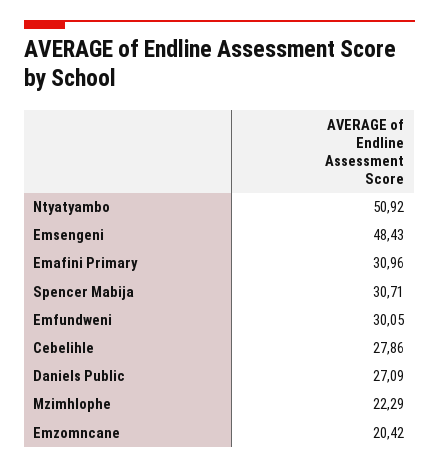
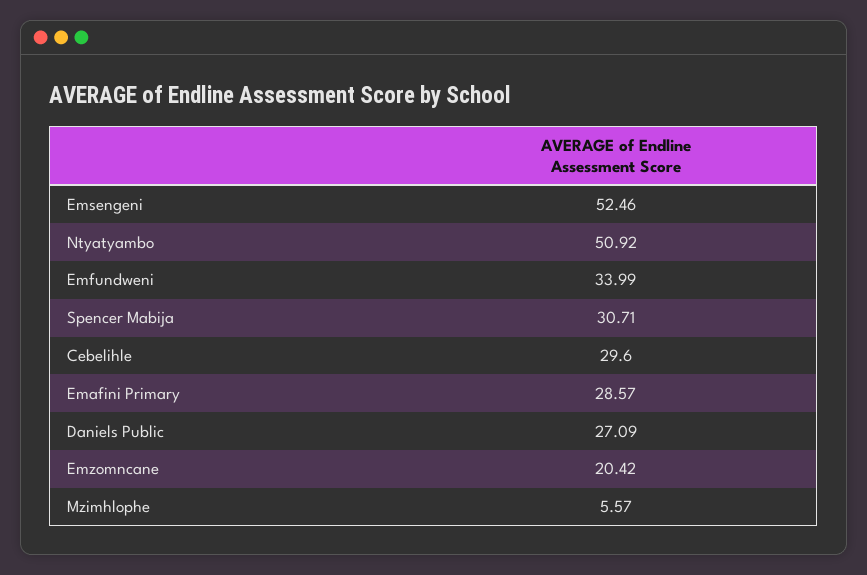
Emsengeni: 48.43 -> 52.46
Emafini Primary: 30.96 -> 28.57
Emfundweni: 30.05 -> 33.99
Cebelihle: 27.86 -> 29.6
Mzimhlophe: 22.29 -> 5.57

